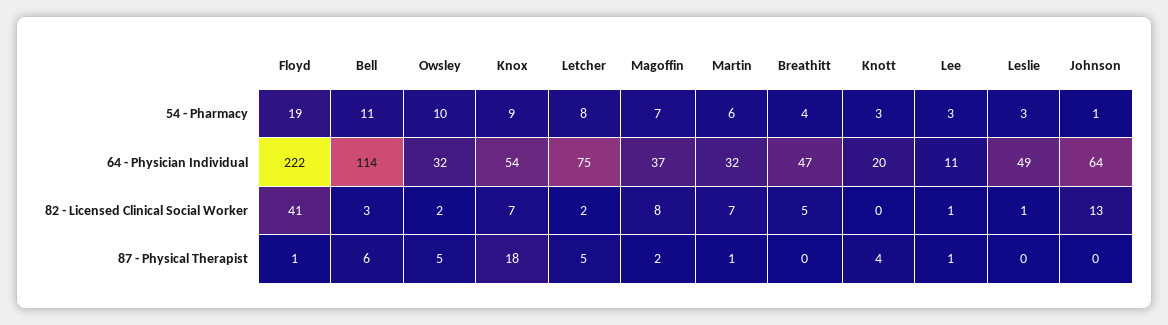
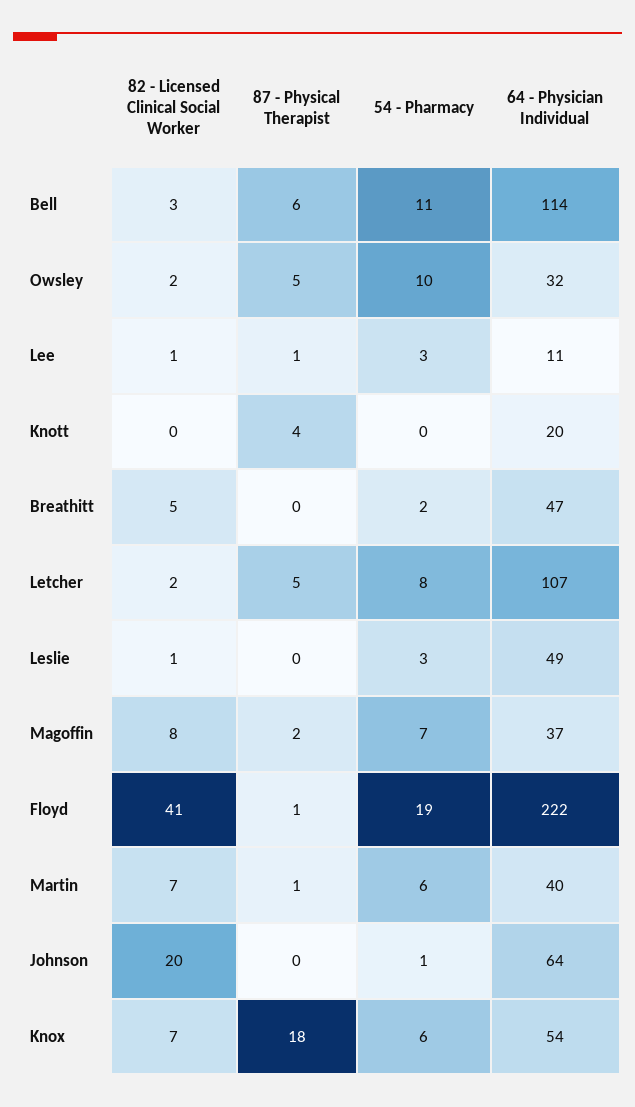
Knox, 54 - Pharmacy: 9 -> 6
Breathitt, 54 - Pharmacy: 4 -> 2
Knott, 54 - Pharmacy: 3 -> 0
Letcher, 64 - Physician Individual: 75 -> 107
Martin, 64 - Physician Individual: 32 -> 40
Johnson, 82 - Licensed Clinical Social Worker: 13 -> 20

